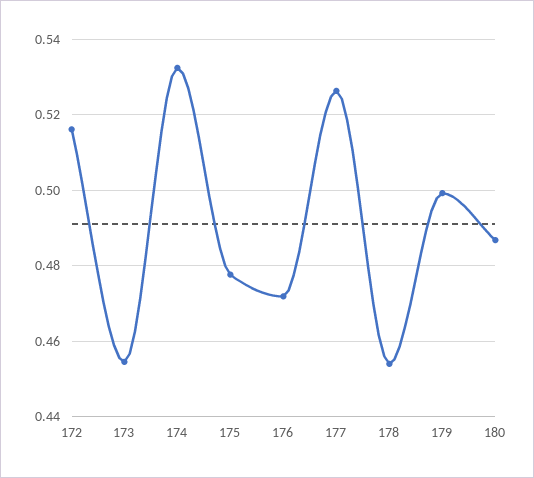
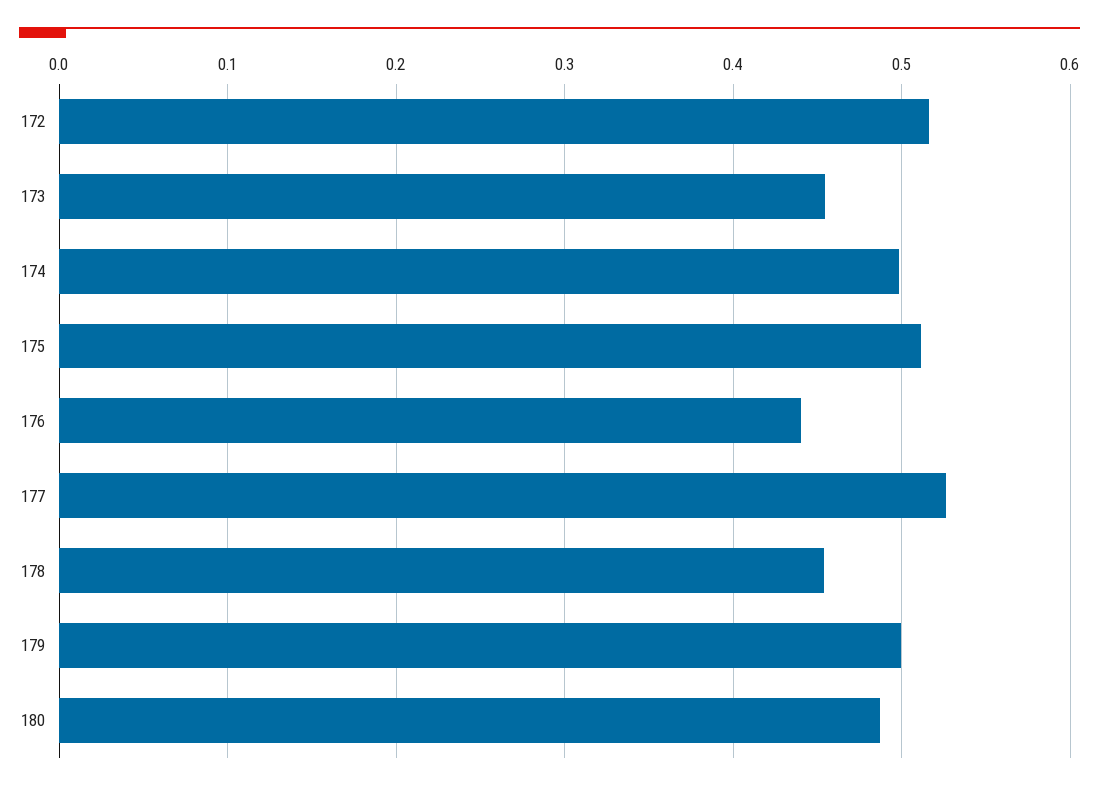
174: 0.532 -> 0.5
175: 0.478 -> 0.51
176: 0.472 -> 0.44

